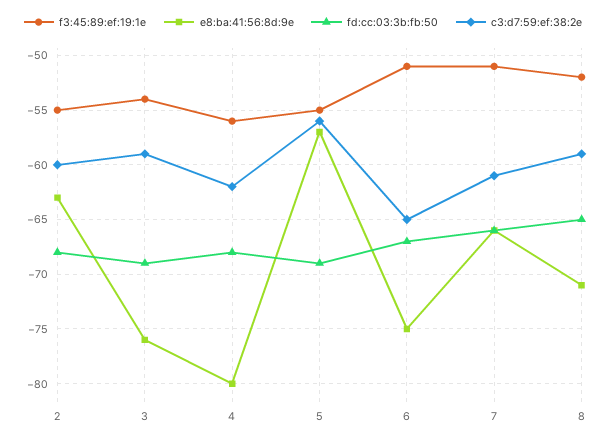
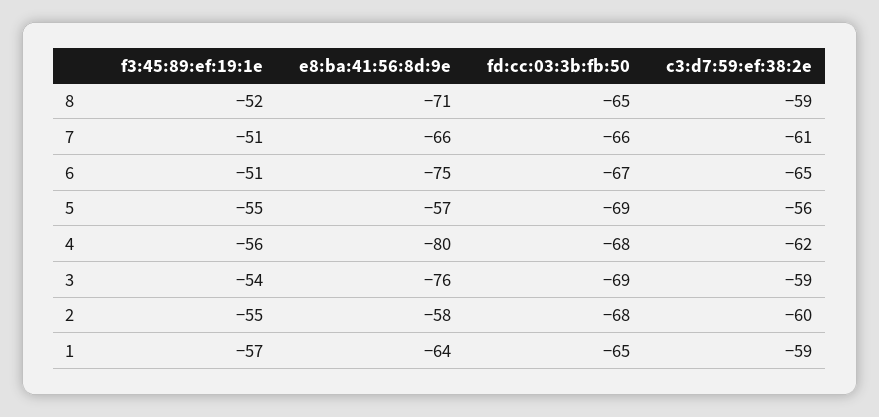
e8:ba:41:56:8d:9e, 2: -63 -> -58
f3:45:89:ef:19:1e, 1: none -> -57
e8:ba:41:56:8d:9e, 1: none -> -64
fd:cc:03:3b:fb:50, 1: none -> -65
c3:d7:59:ef:38:2e, 1: none -> -59

